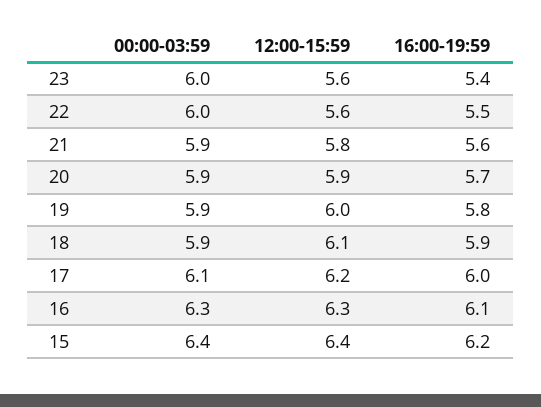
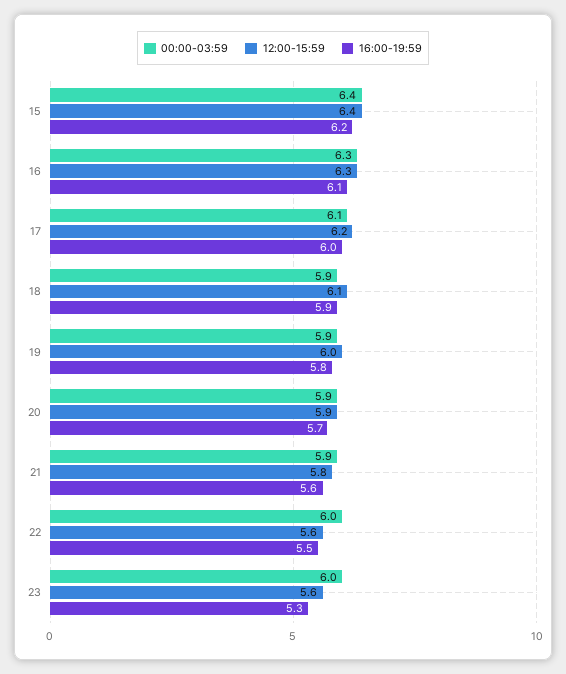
16:00-19:59, 23: 5.4 -> 5.3

